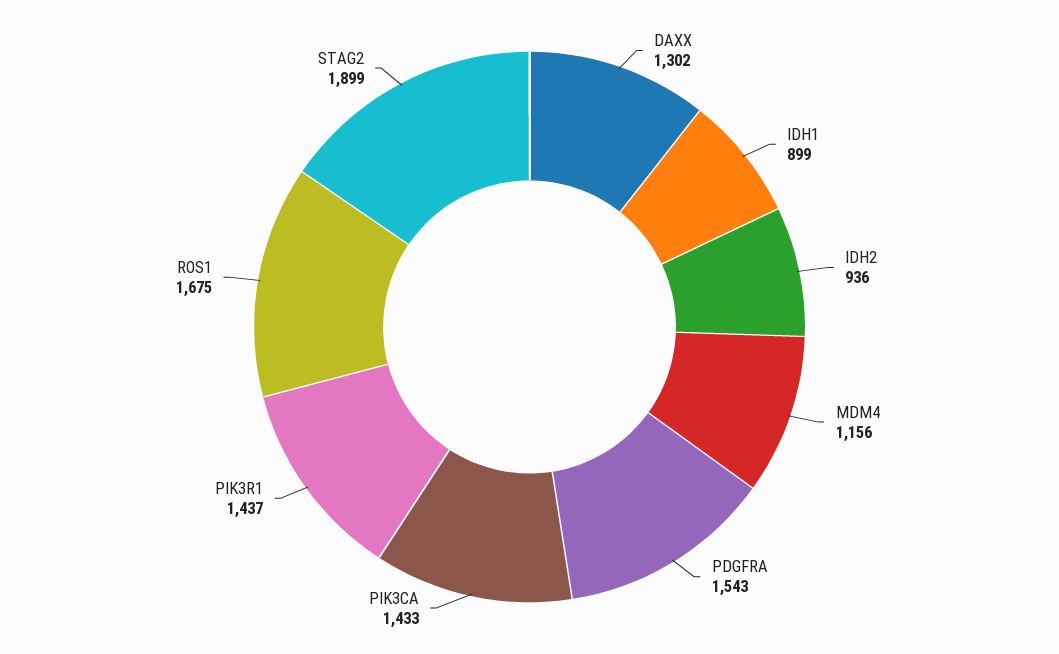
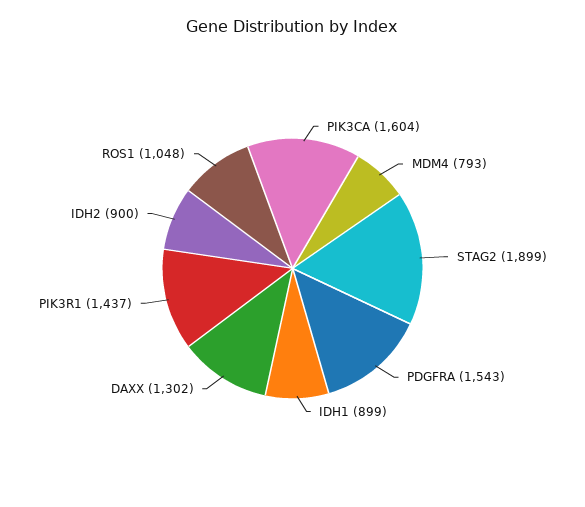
IDH2: 936 -> 900
MDM4: 1156 -> 793
PIK3CA: 1433 -> 1604
ROS1: 1675 -> 1048

